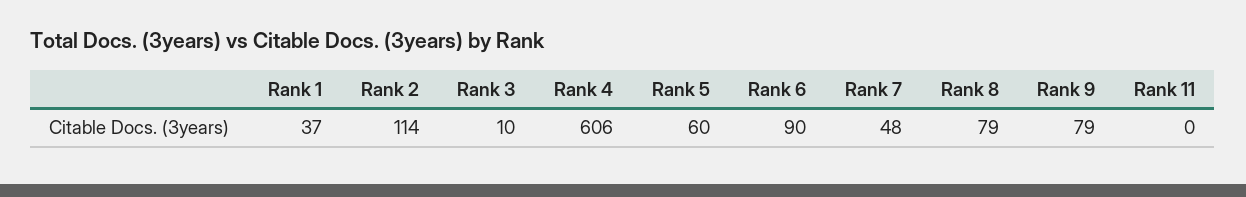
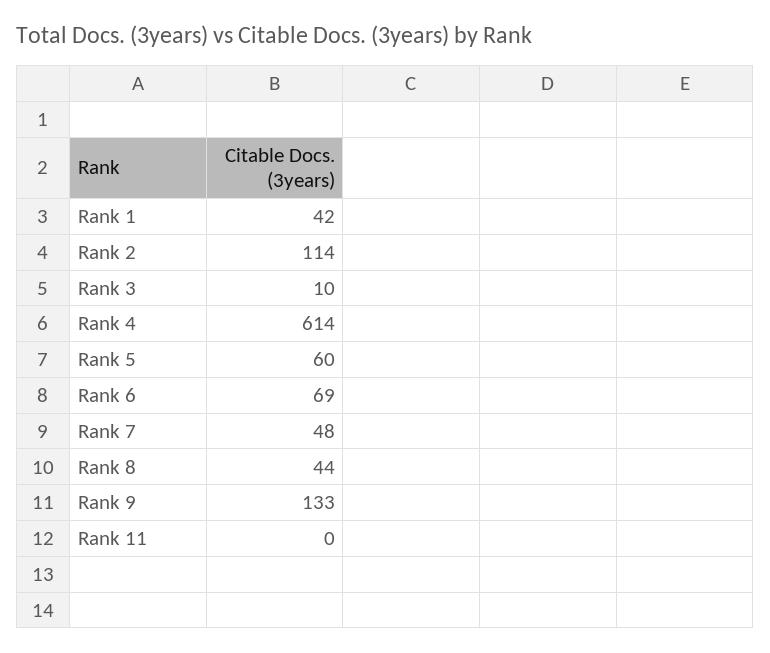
Rank 1: 37 -> 42
Rank 4: 606 -> 614
Rank 6: 90 -> 69
Rank 8: 79 -> 44
Rank 9: 79 -> 133

